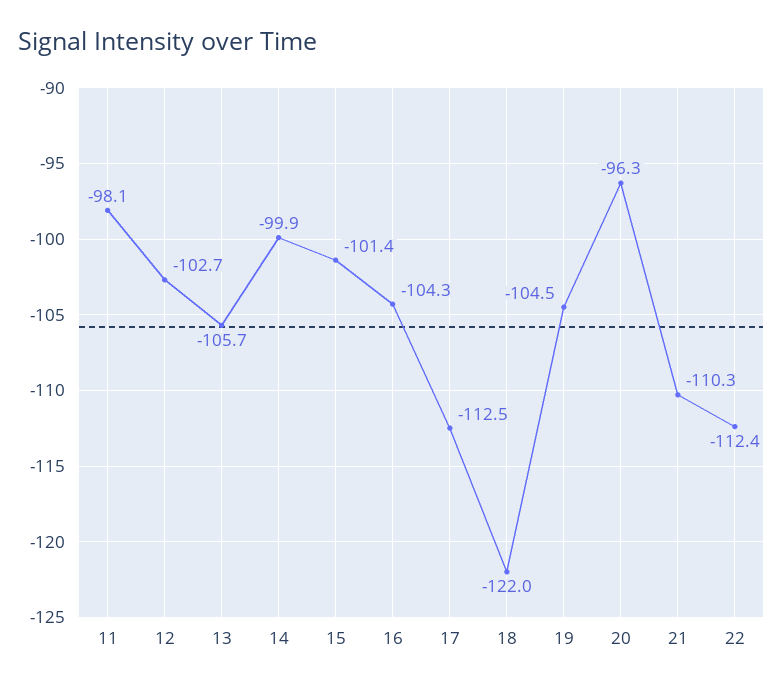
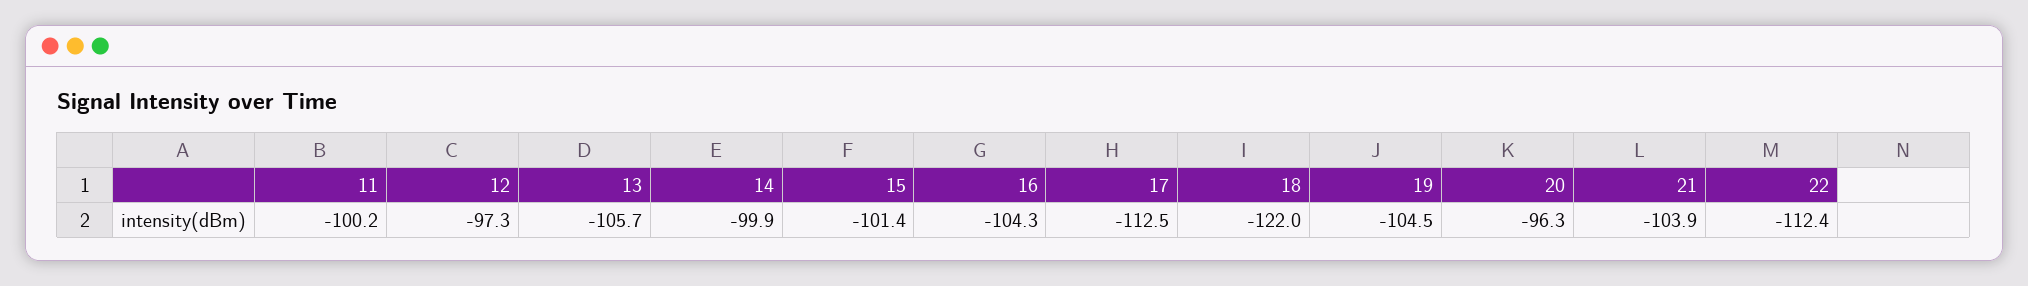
11: -98.1 -> -100.2
12: -102.7 -> -97.3
21: -110.3 -> -103.9

